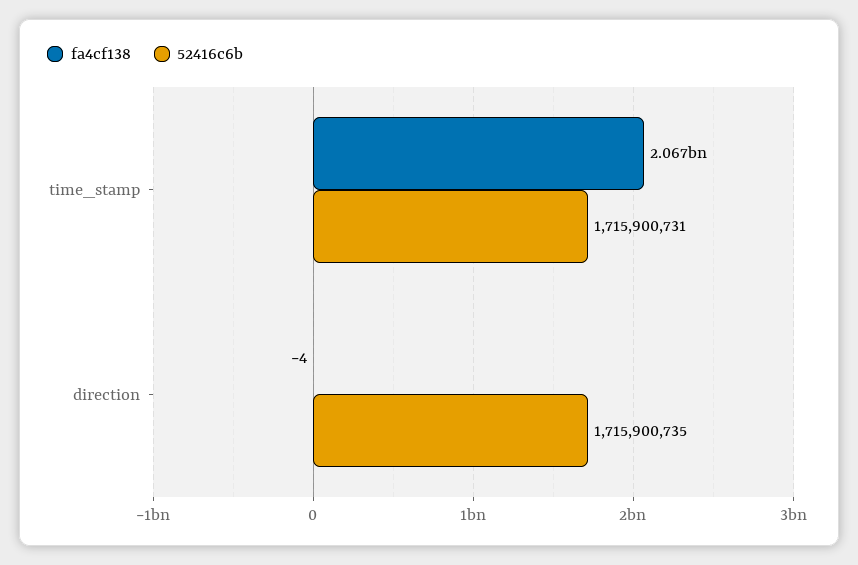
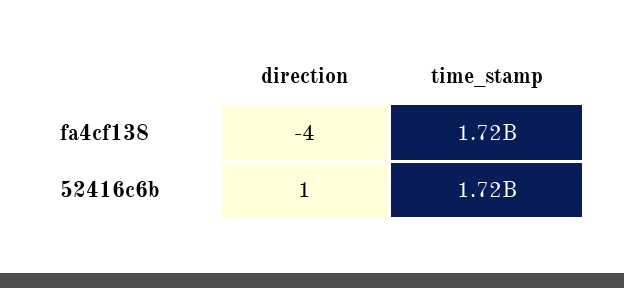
fa4cf138, time_stamp: 2067000000 -> 1720000000
52416c6b, direction: 1715900735 -> 1

